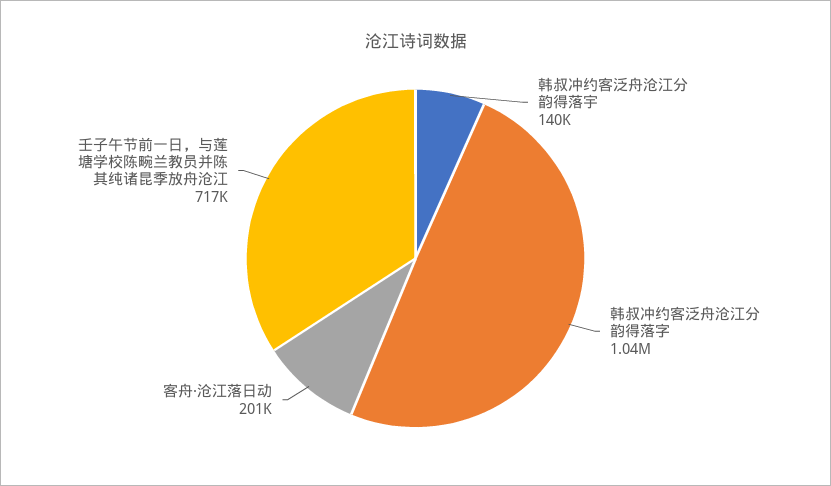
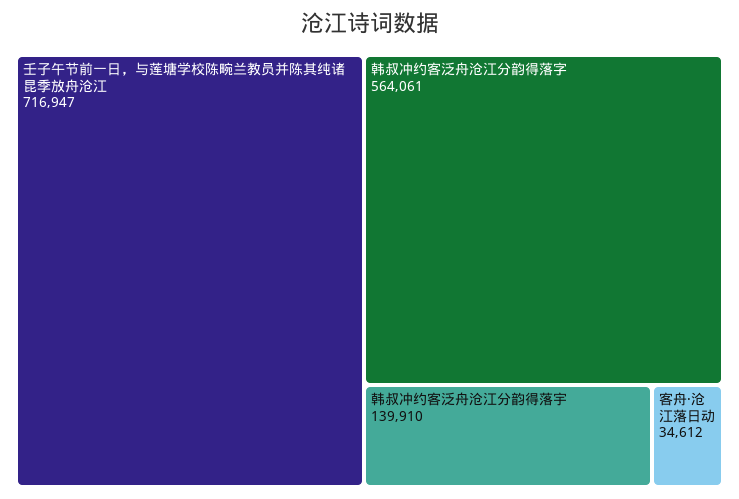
韩叔冲约客泛舟沧江分韵得落字: 1040000 -> 564061
客舟·沧江落日动: 201000 -> 34612

